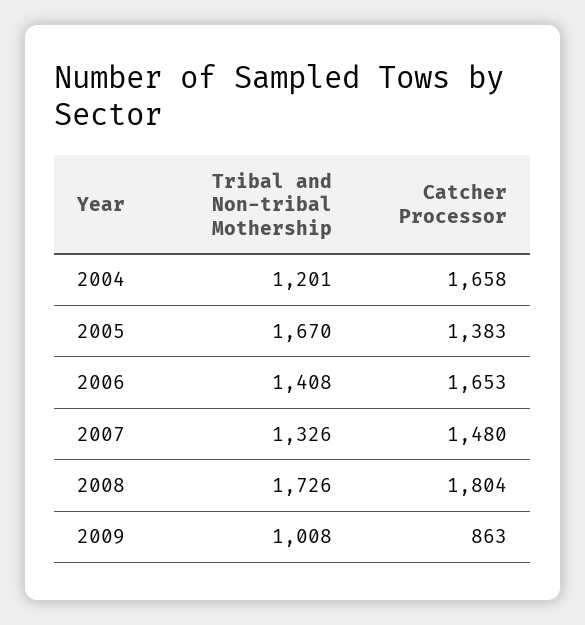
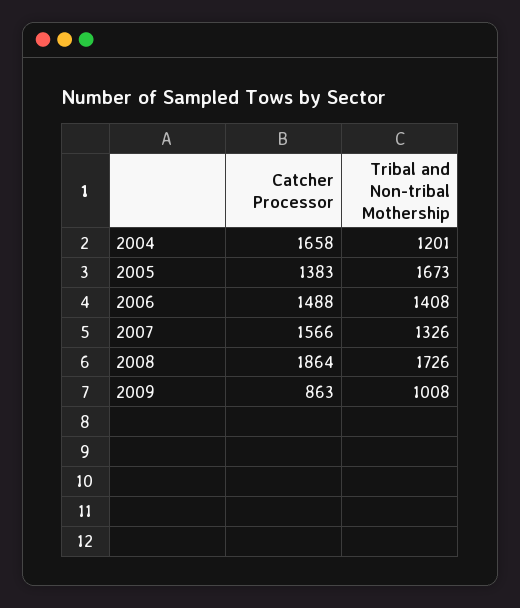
Tribal and Non-tribal Mothership, 2005: 1670 -> 1673
Catcher Processor, 2006: 1653 -> 1488
Catcher Processor, 2007: 1480 -> 1566
Catcher Processor, 2008: 1804 -> 1864

